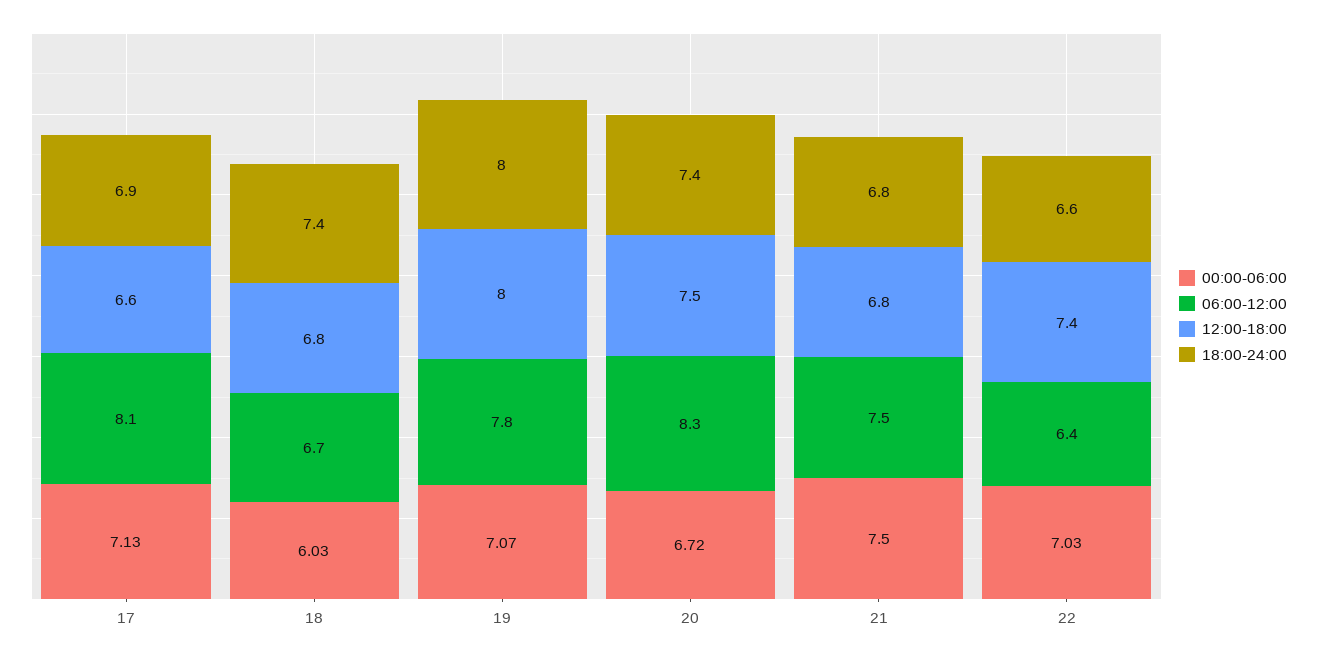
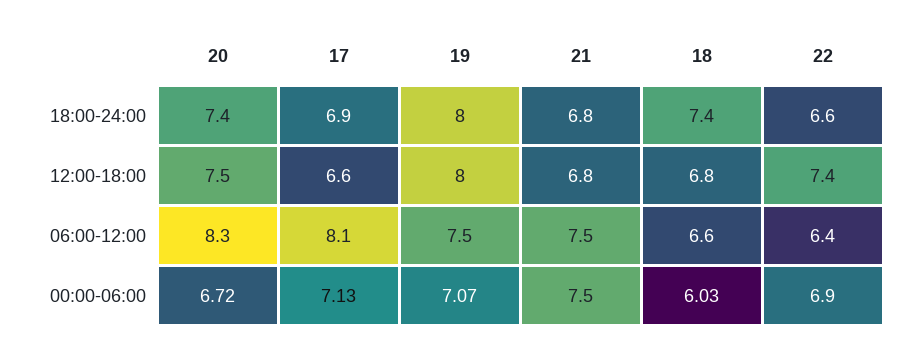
06:00-12:00, 18: 6.7 -> 6.6
06:00-12:00, 19: 7.8 -> 7.5
00:00-06:00, 22: 7.03 -> 6.9

